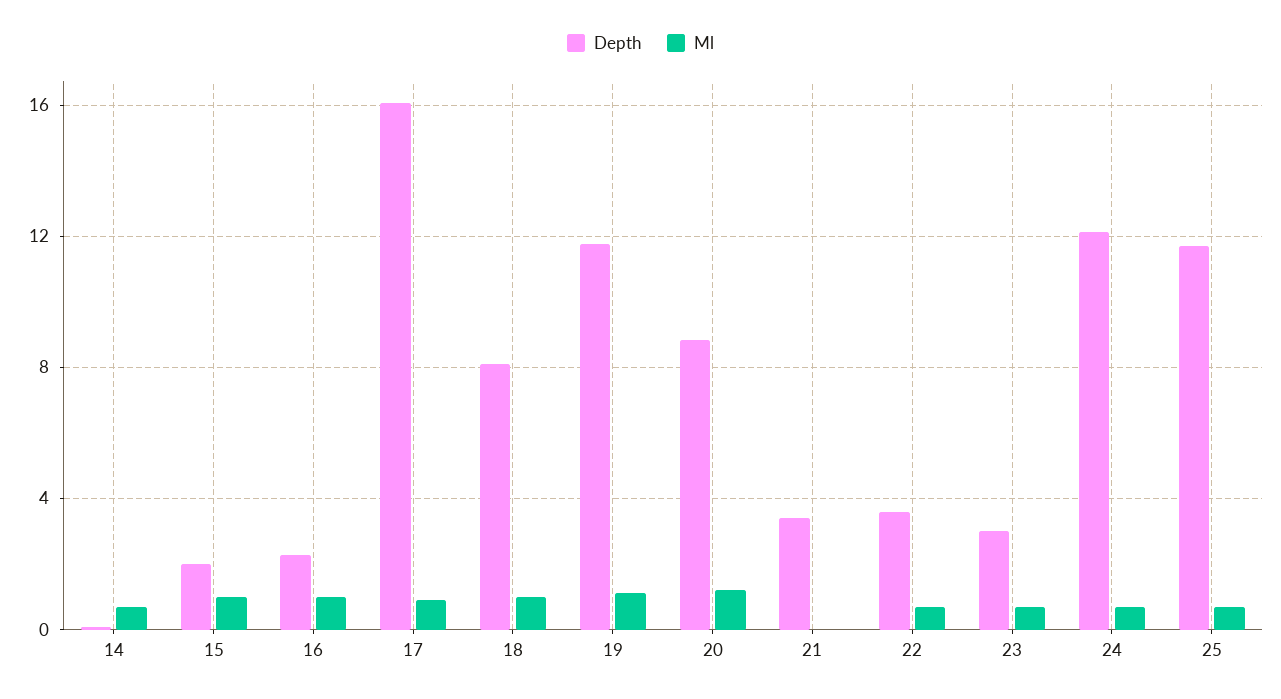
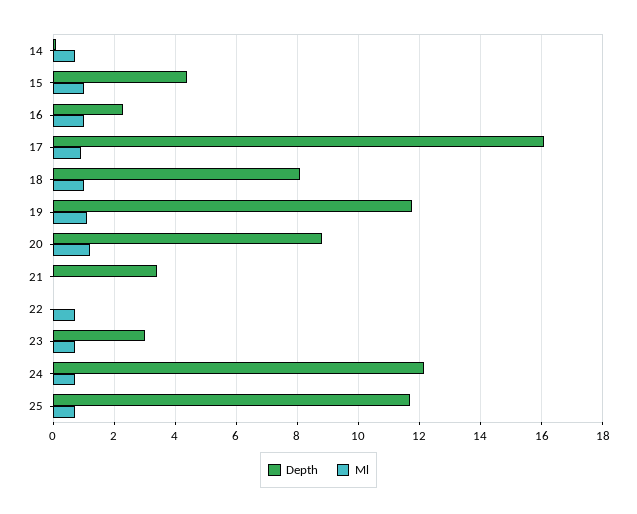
Depth, 15: 2 -> 4.4
Depth, 22: 3.5 -> 0

